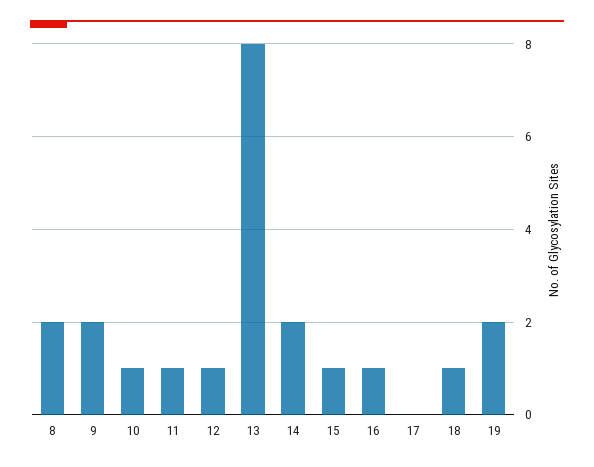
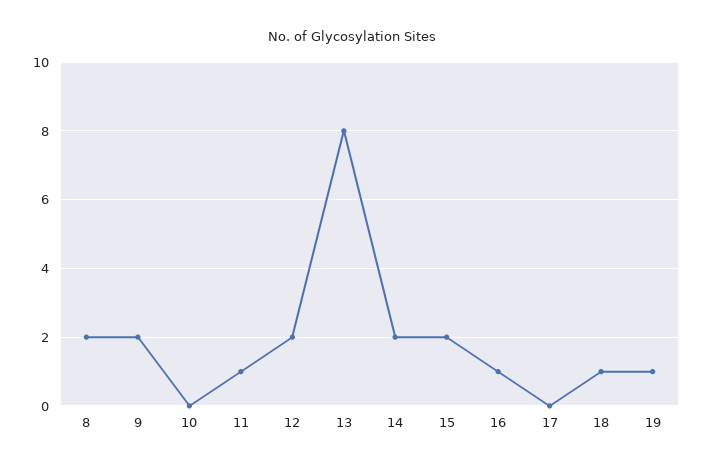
10: 1 -> 0
12: 1 -> 2
15: 1 -> 2
19: 2 -> 1

